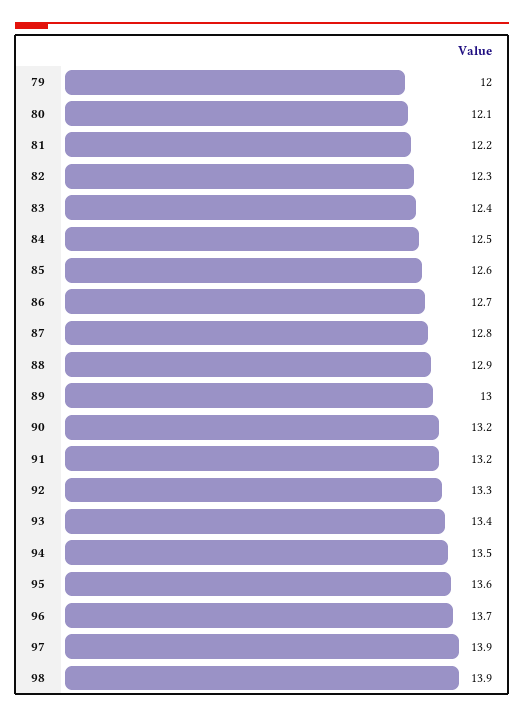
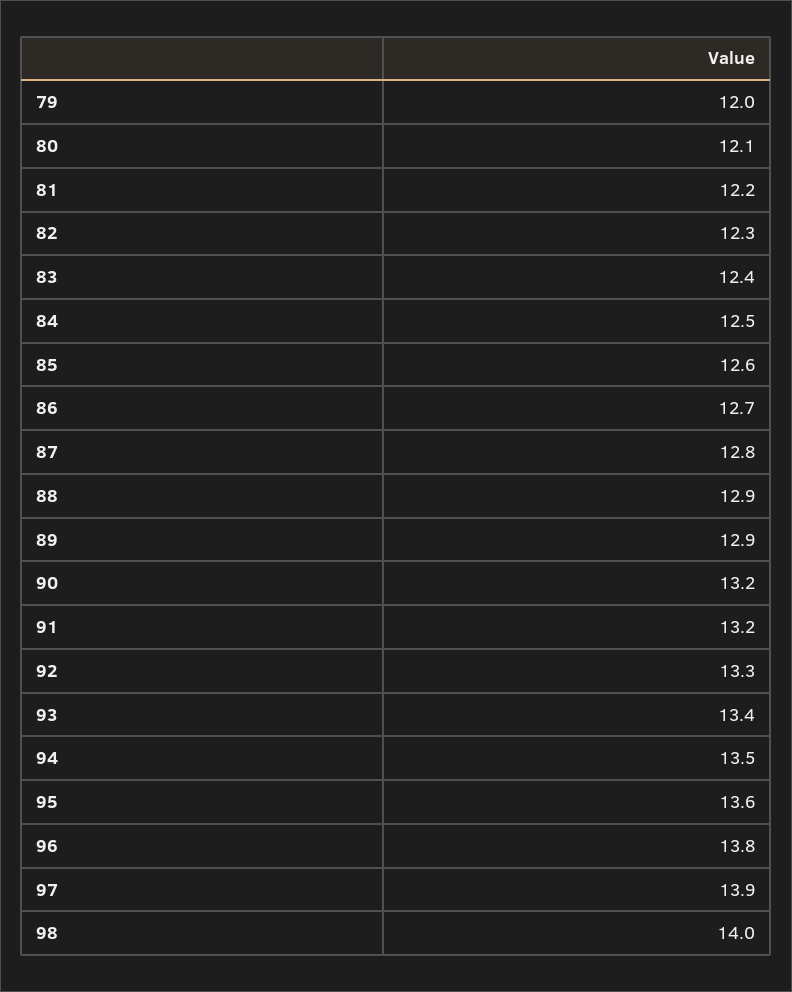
89: 13 -> 12.9
96: 13.7 -> 13.8
98: 13.9 -> 14

